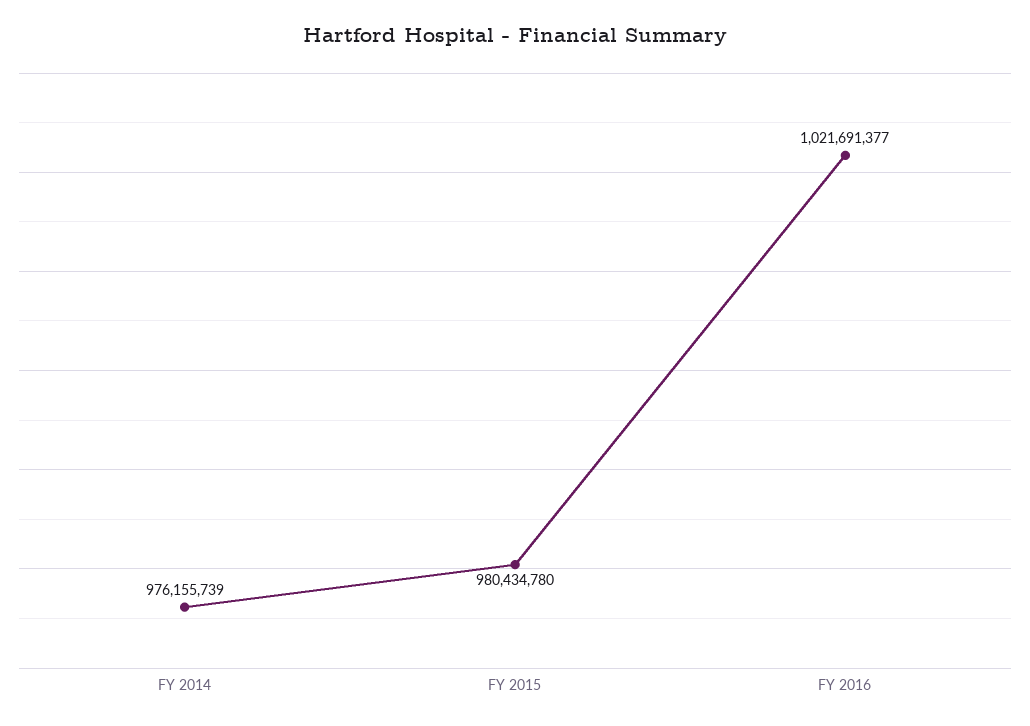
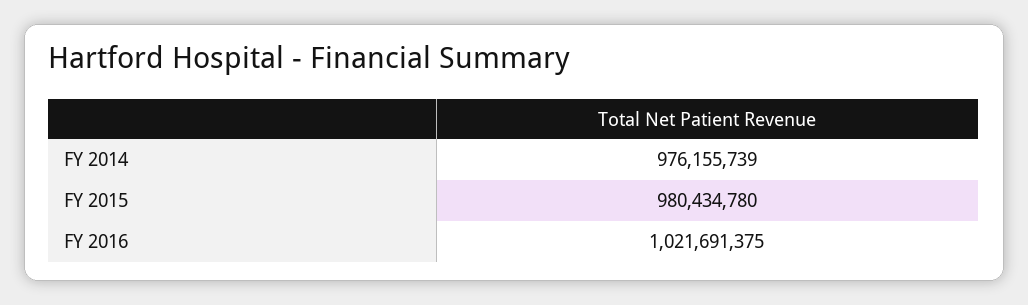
FY 2016: 1021691377 -> 1021691375

